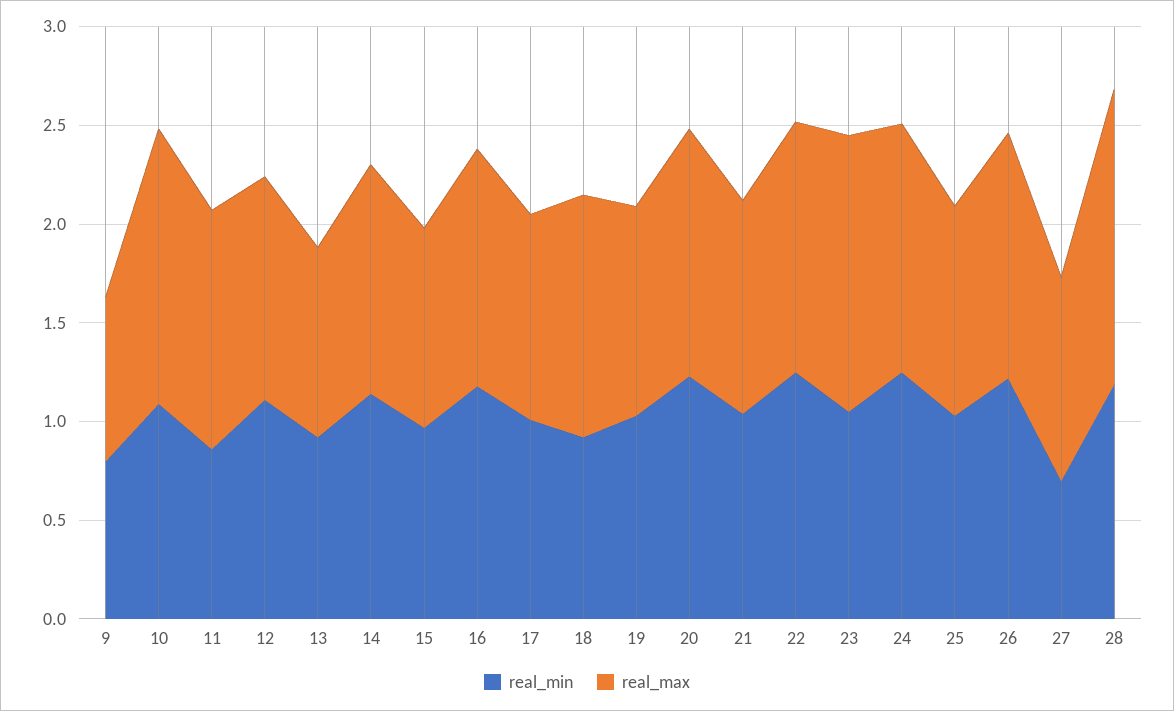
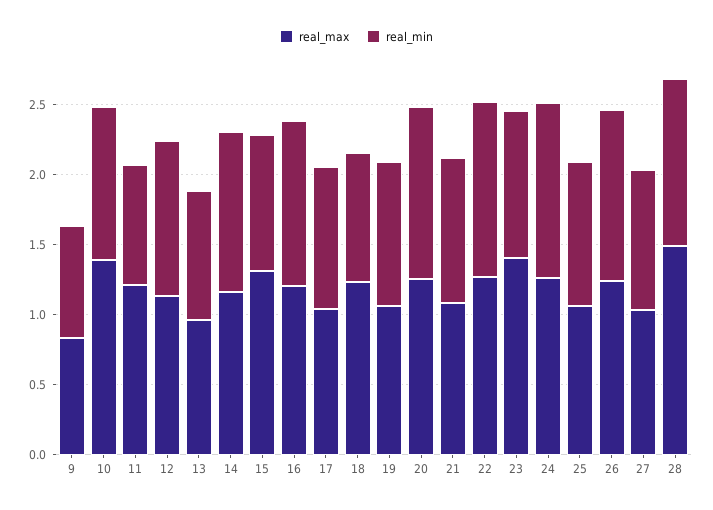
real_max, 15: 1 -> 1.3
real_min, 27: 0.7 -> 1

